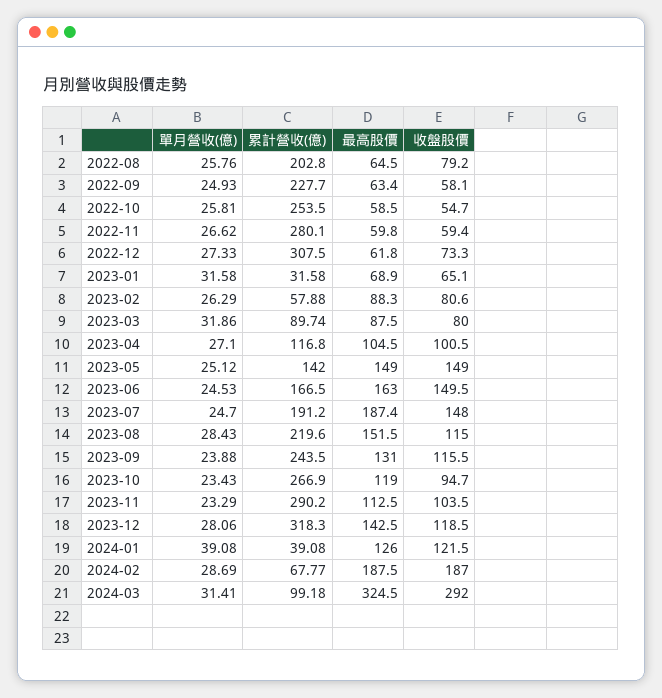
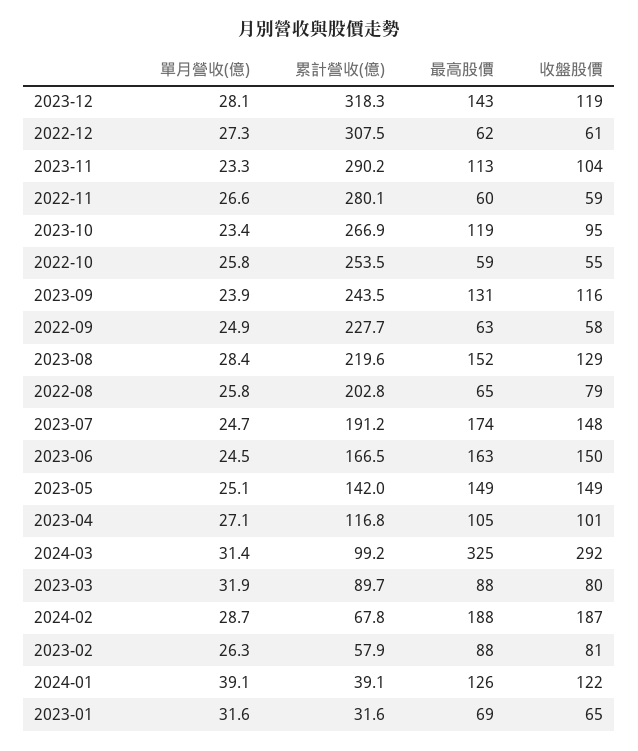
收盤股價, 2022-12: 73.3 -> 61
最高股價, 2023-07: 187.4 -> 174
收盤股價, 2023-08: 115 -> 129

